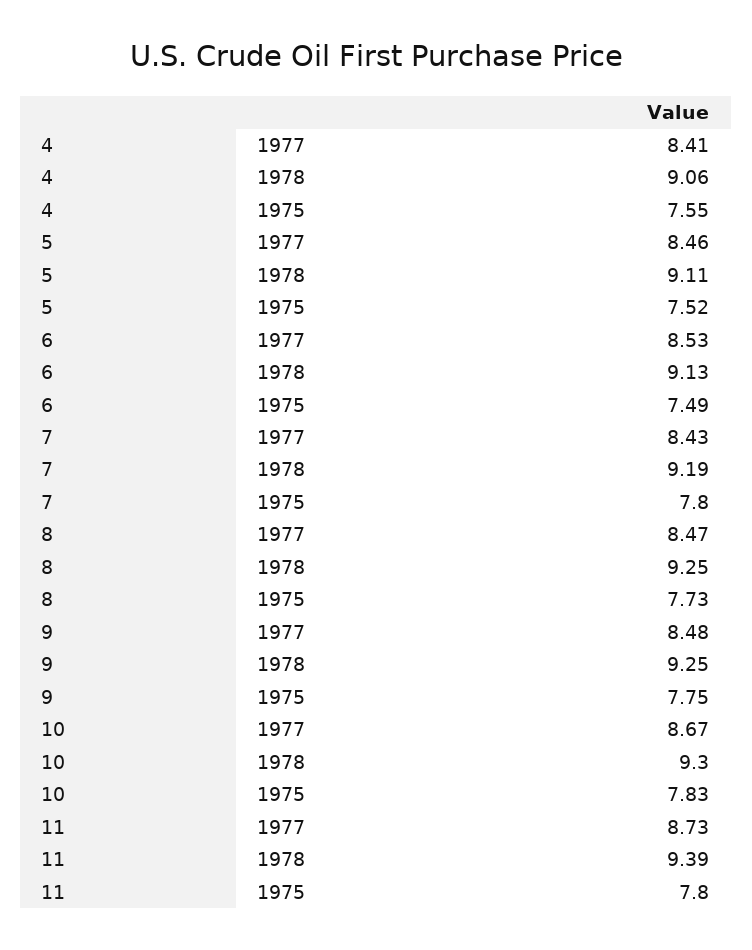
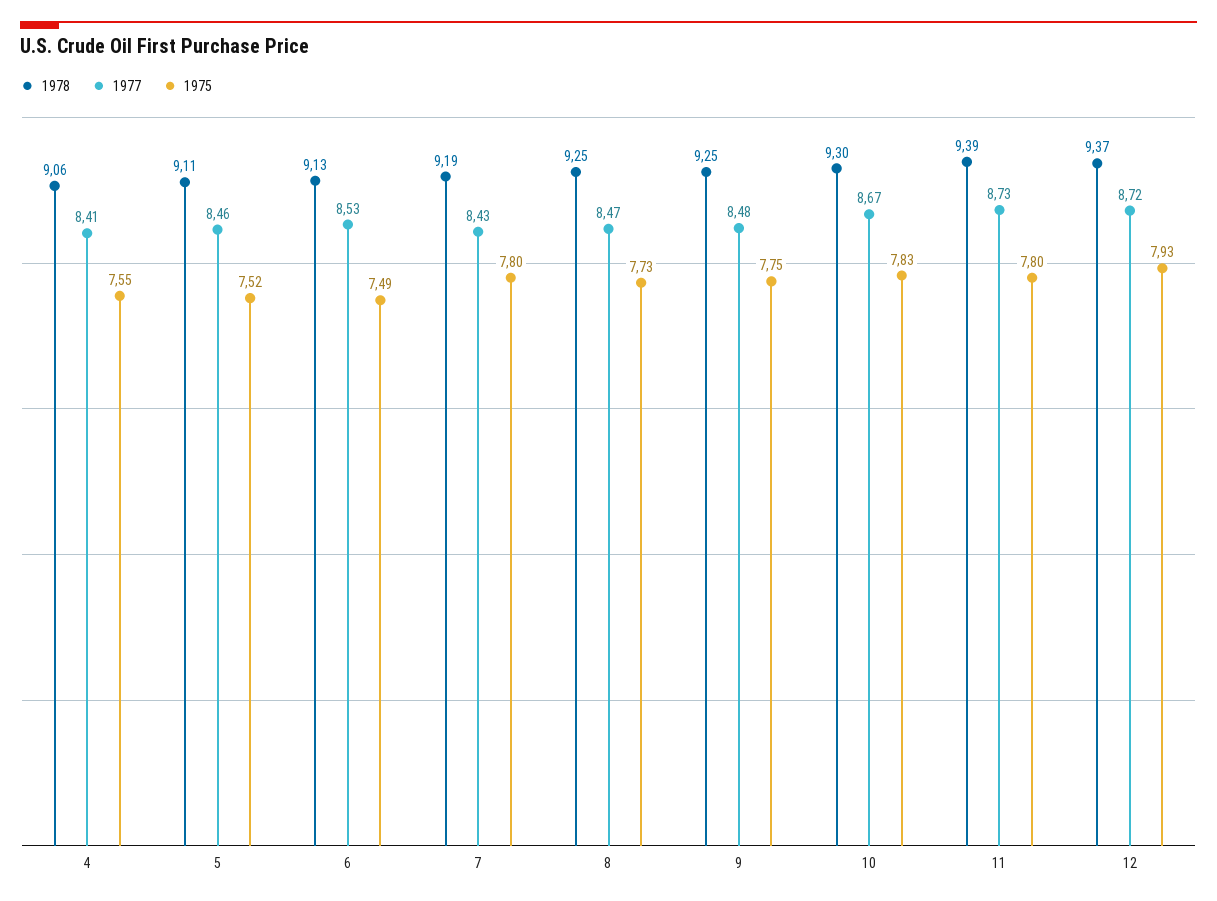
1978, 12: none -> 9.37
1977, 12: none -> 8.72
1975, 12: none -> 7.93

